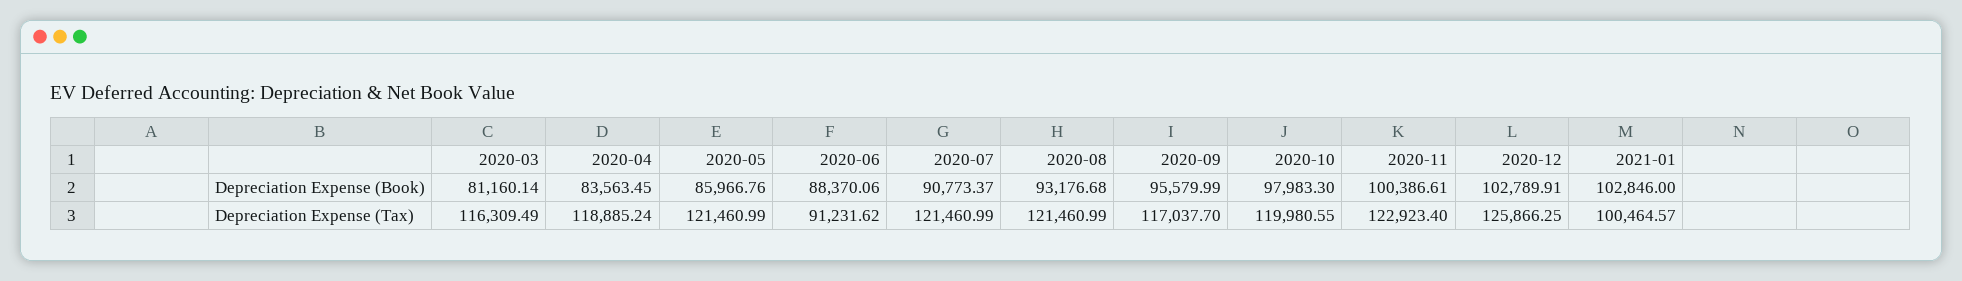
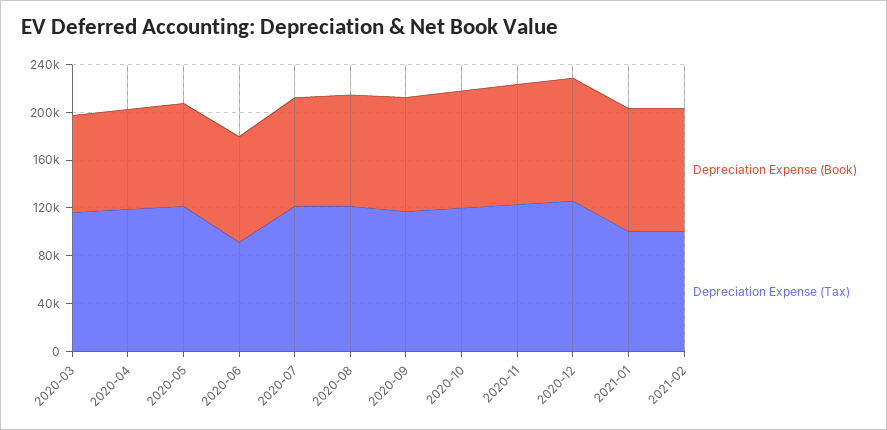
Depreciation Expense (Book), 2021-02: none -> 100000
Depreciation Expense (Tax), 2021-02: none -> 100000

